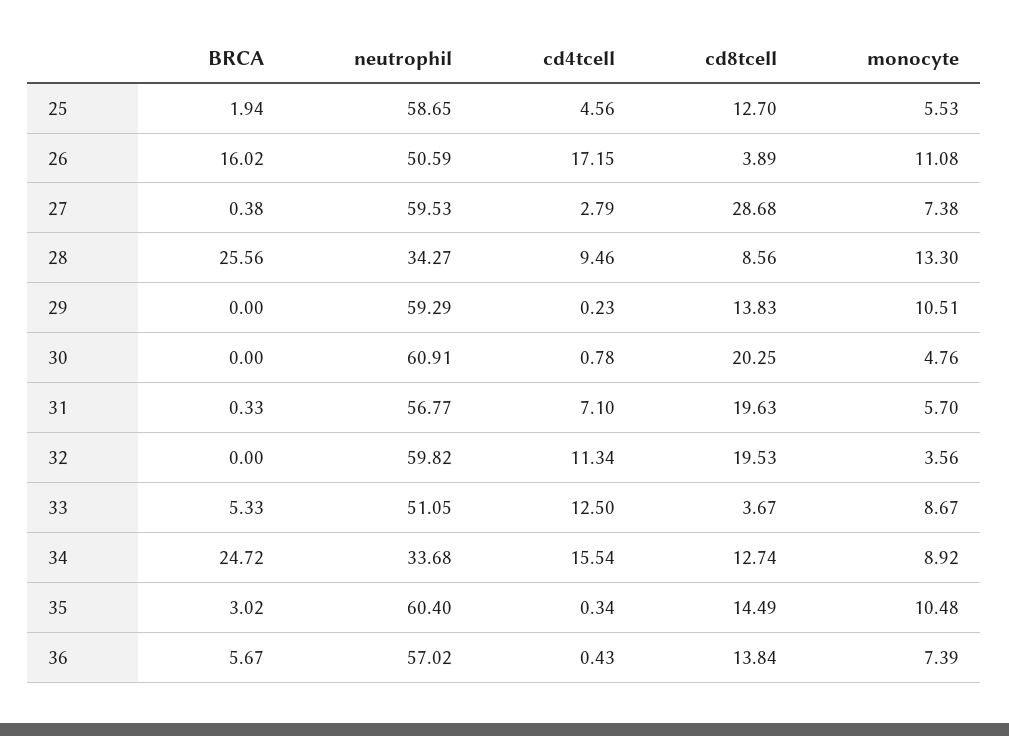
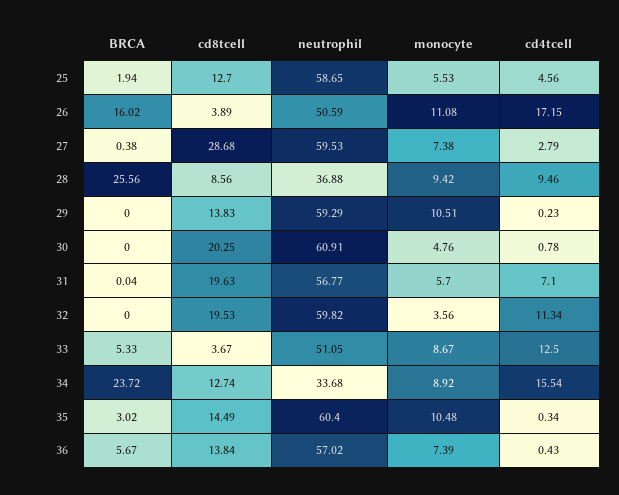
neutrophil, 28: 34.27 -> 36.88
monocyte, 28: 13.3 -> 9.42
BRCA, 31: 0.33 -> 0.04
BRCA, 34: 24.72 -> 23.72

